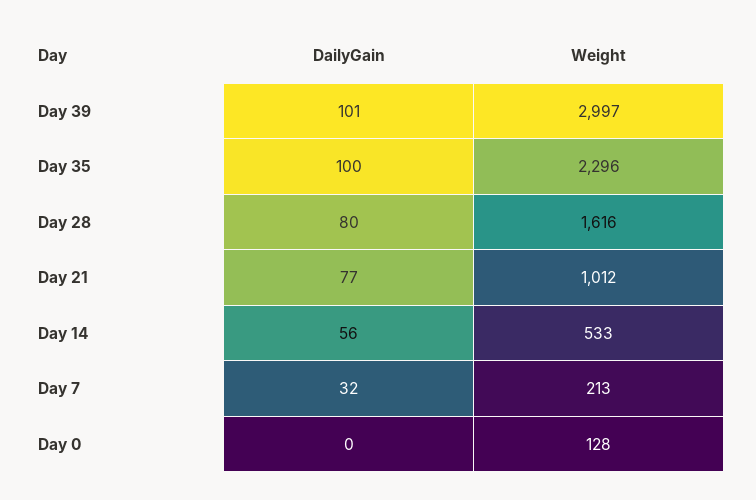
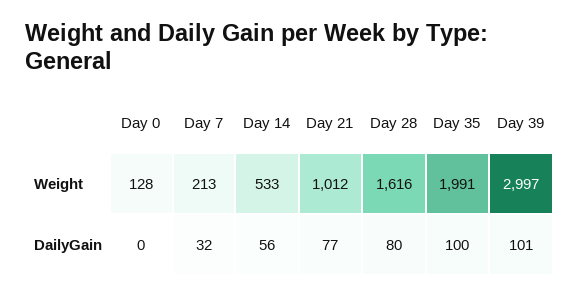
Weight, Day 35: 2296 -> 1991

